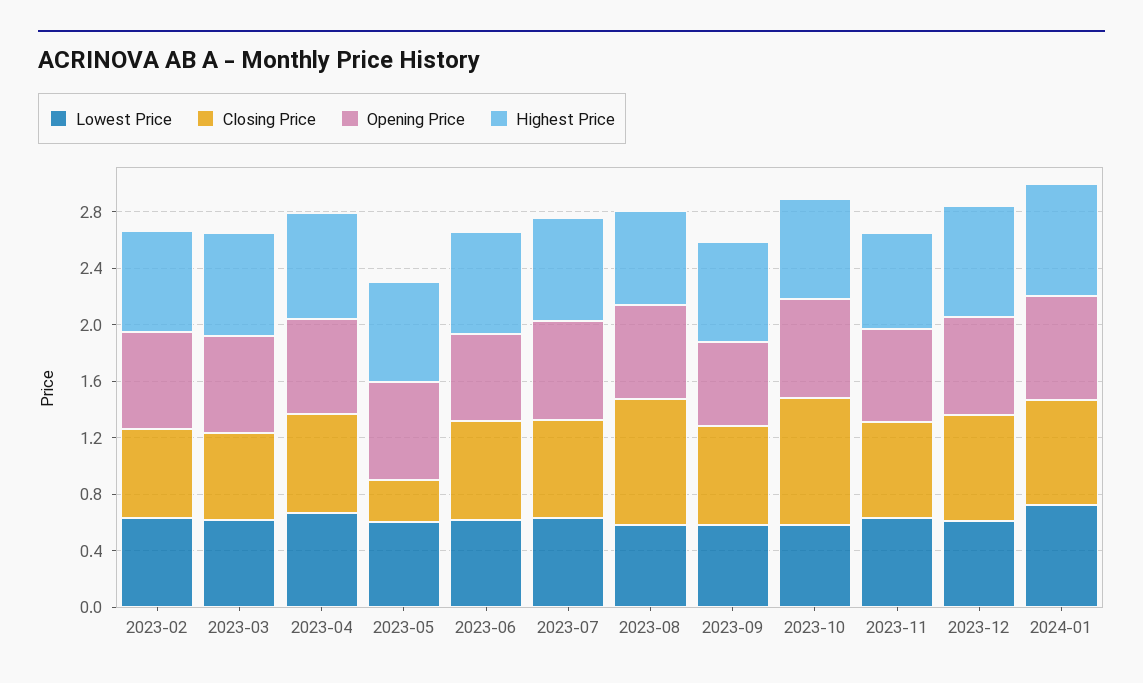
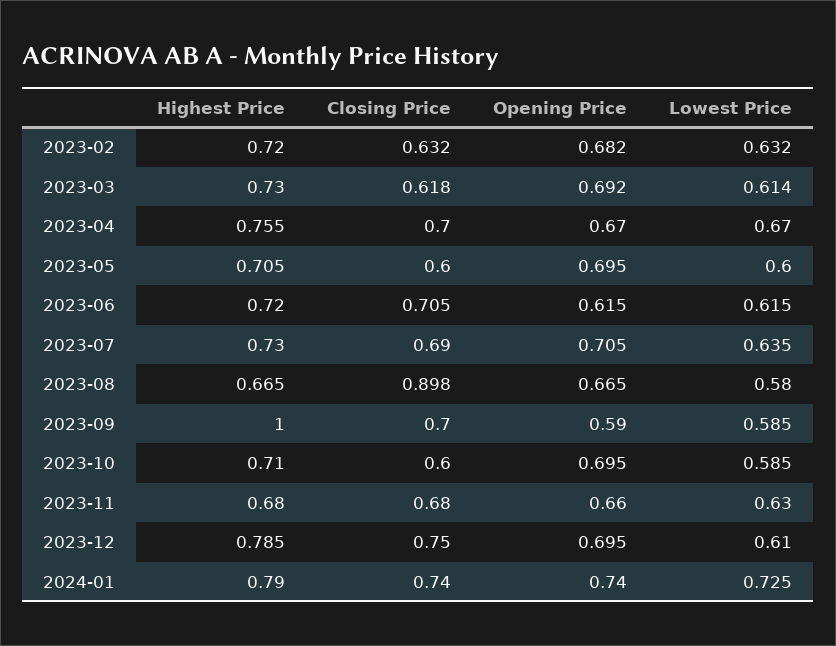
Closing Price, 2023-05: 0.3 -> 0.6
Highest Price, 2023-09: 0.7 -> 1
Closing Price, 2023-10: 0.9 -> 0.6

